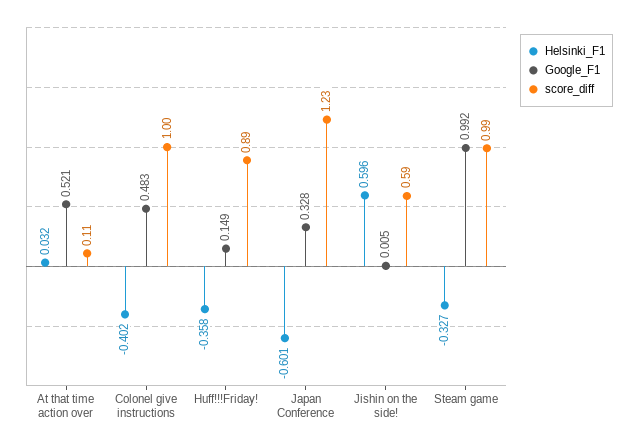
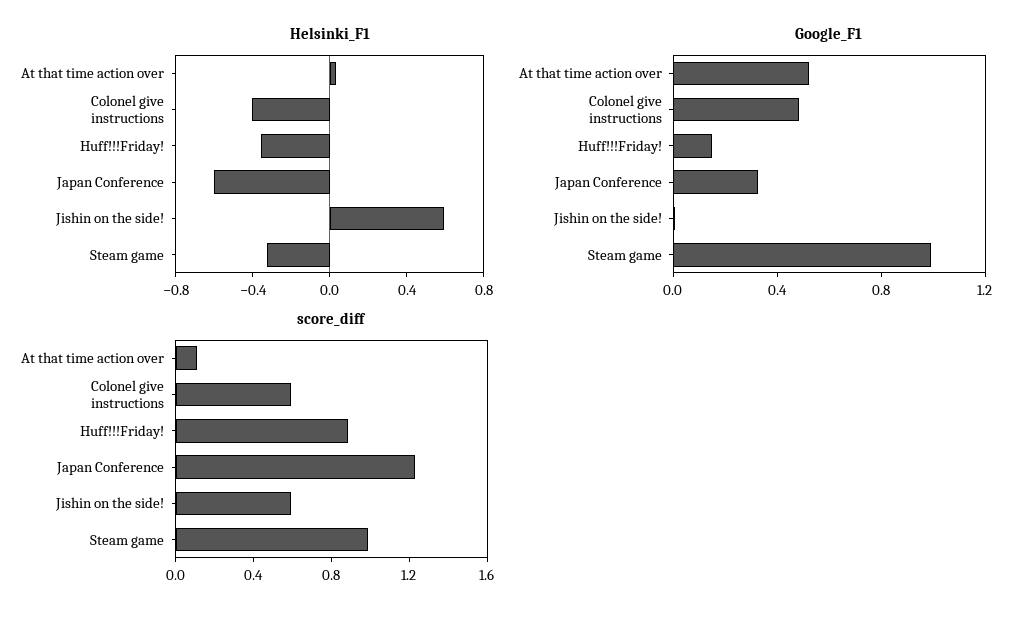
score_diff, Colonel give instructions: 1 -> 0.6

